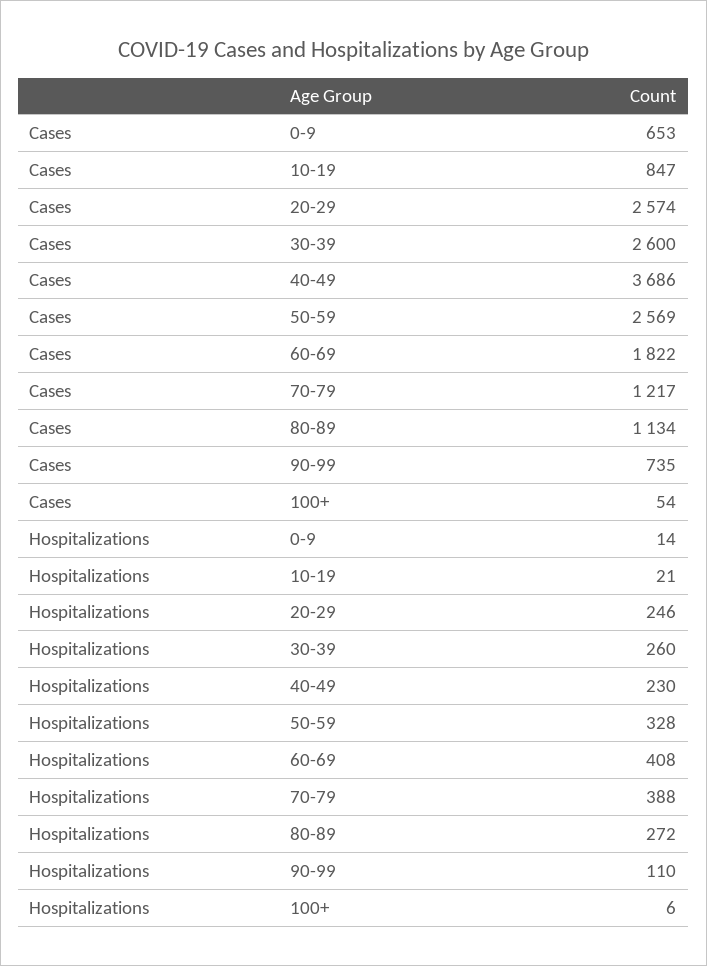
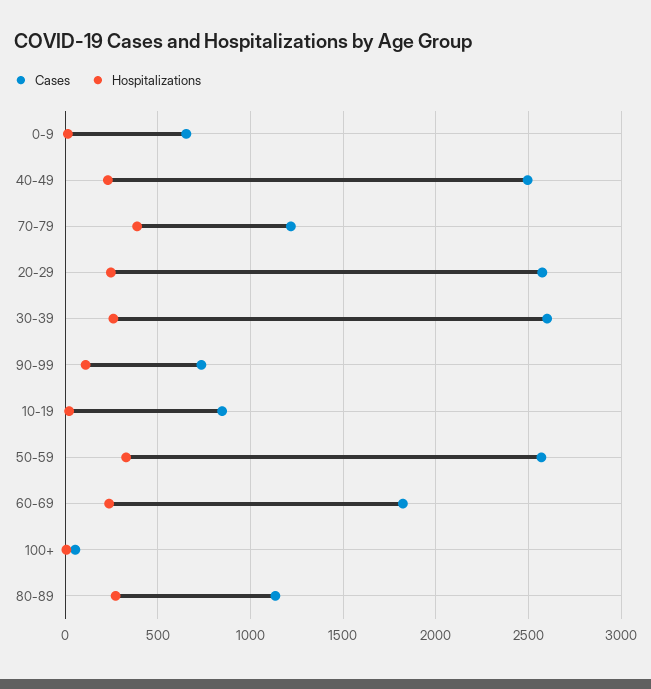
Cases, 40-49: 3686 -> 2500
Hospitalizations, 60-69: 408 -> 250

